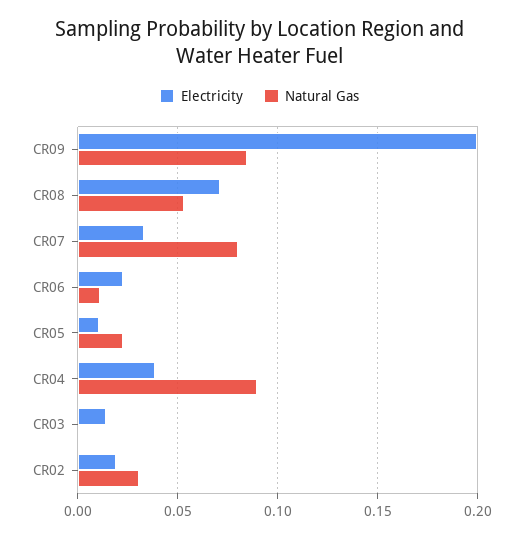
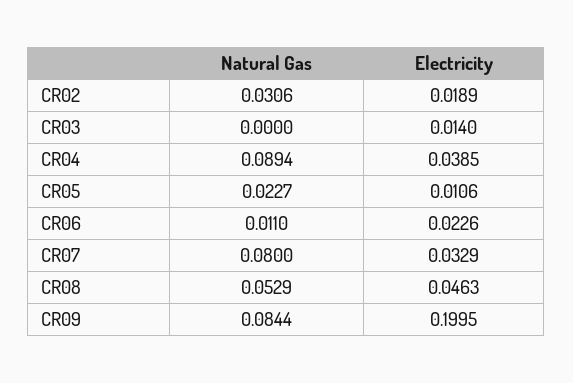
Electricity, CR08: 0.07 -> 0.0463

